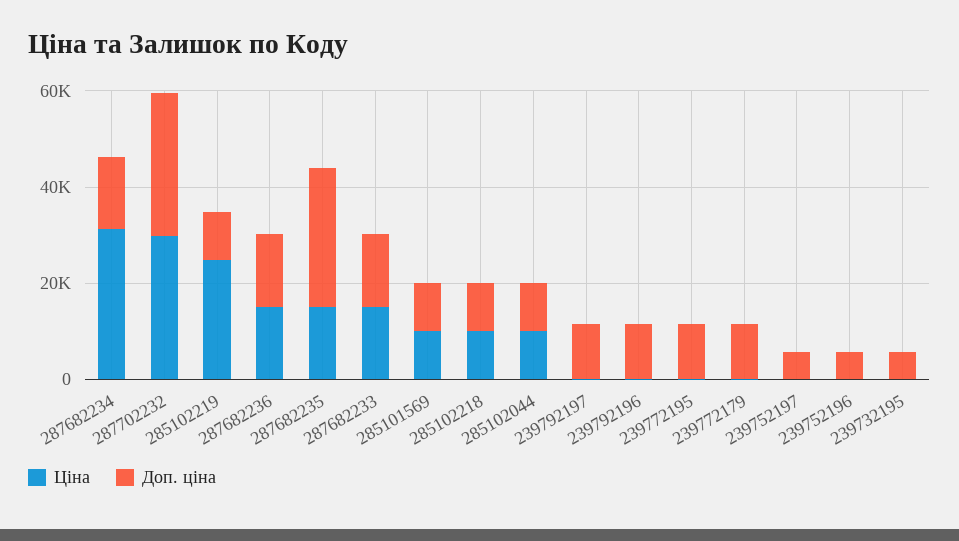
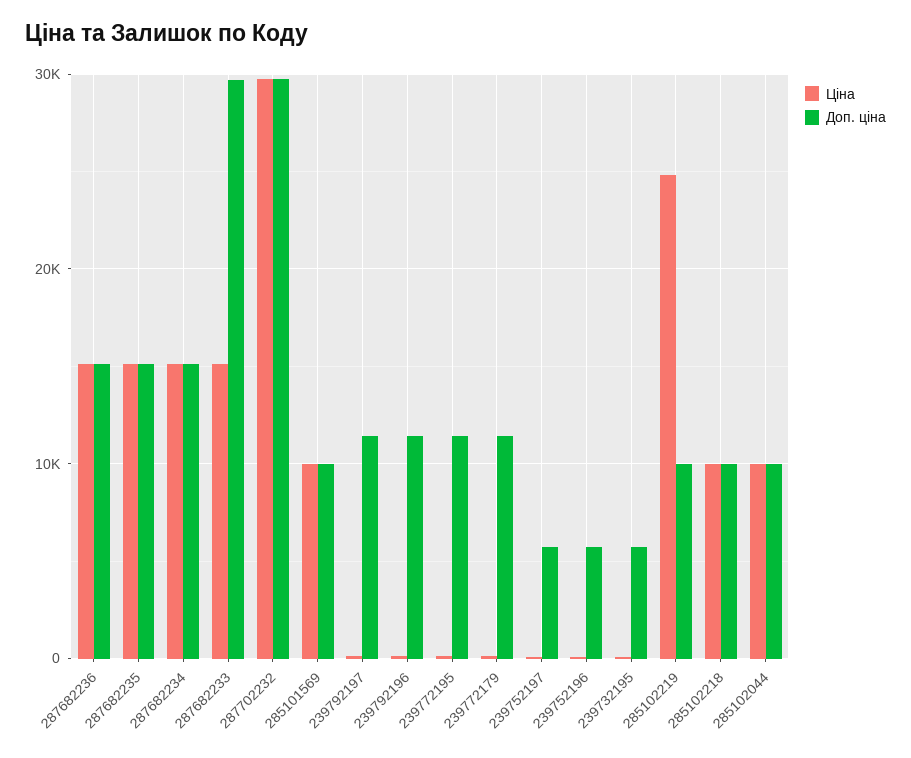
Ціна, 287682234: 30000 -> 15000
Доп. ціна, 287682235: 30000 -> 15000
Доп. ціна, 287682233: 15000 -> 30000

